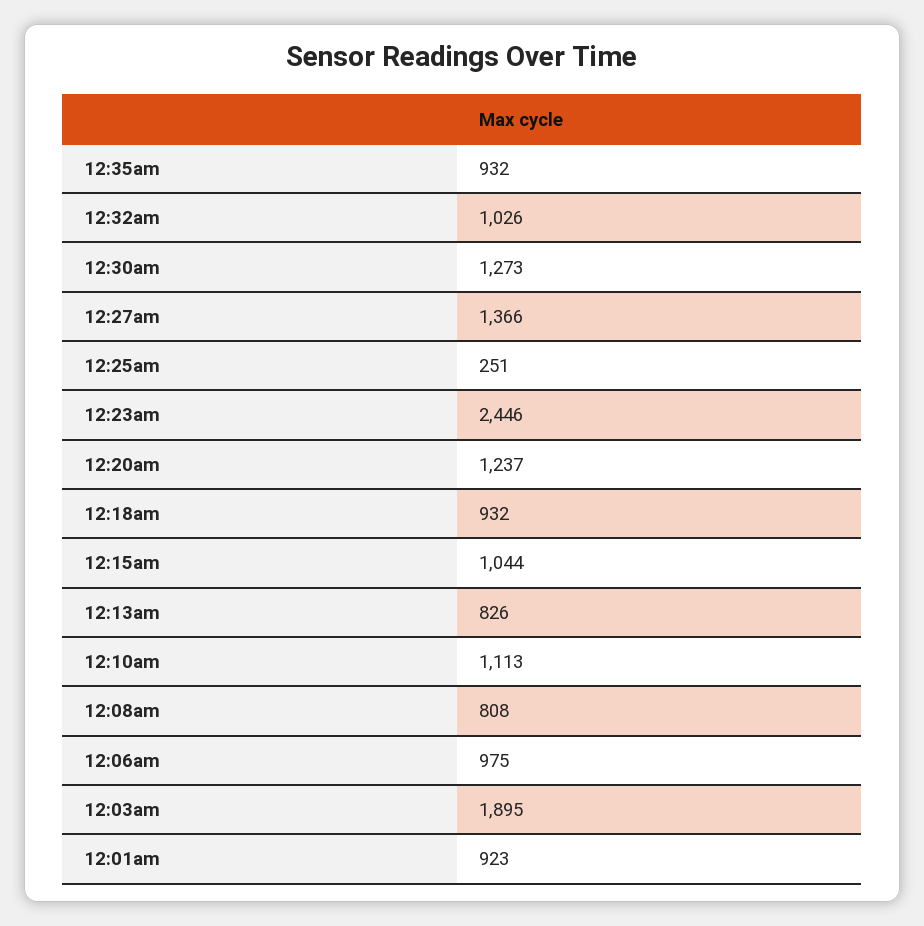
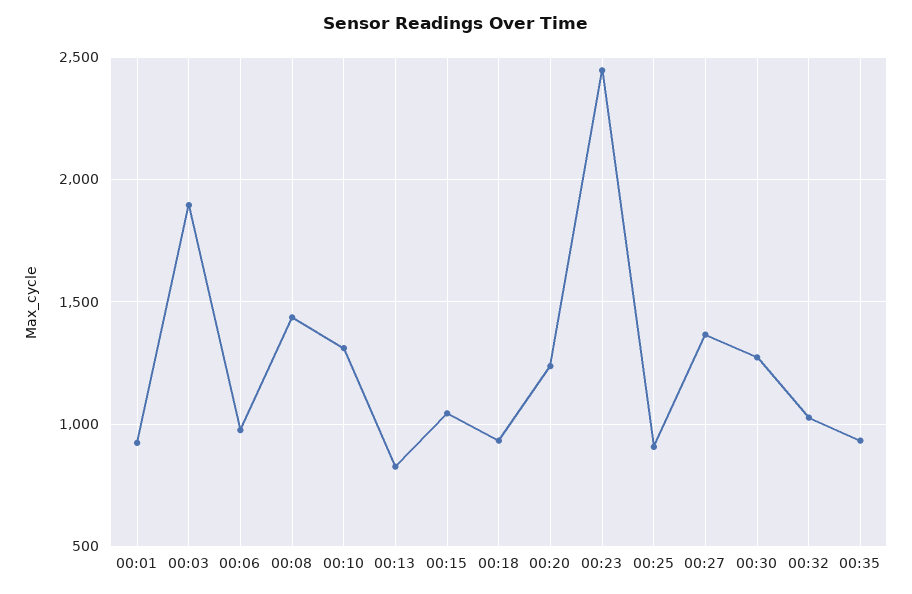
12:25am: 251 -> 900
12:10am: 1113 -> 1300
12:08am: 808 -> 1450

